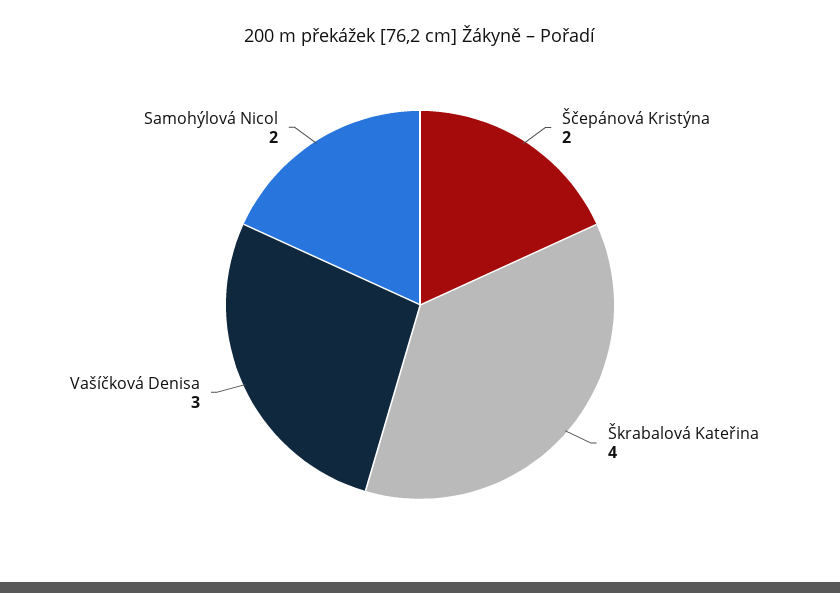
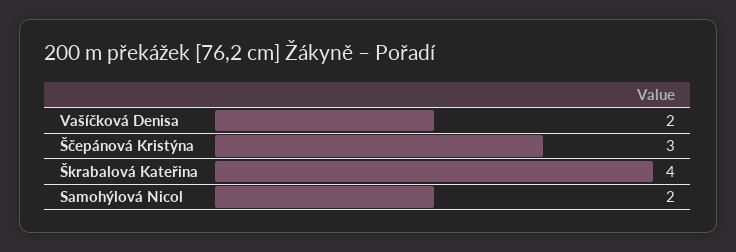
Ščepánová Kristýna: 2 -> 3
Vašíčková Denisa: 3 -> 2

